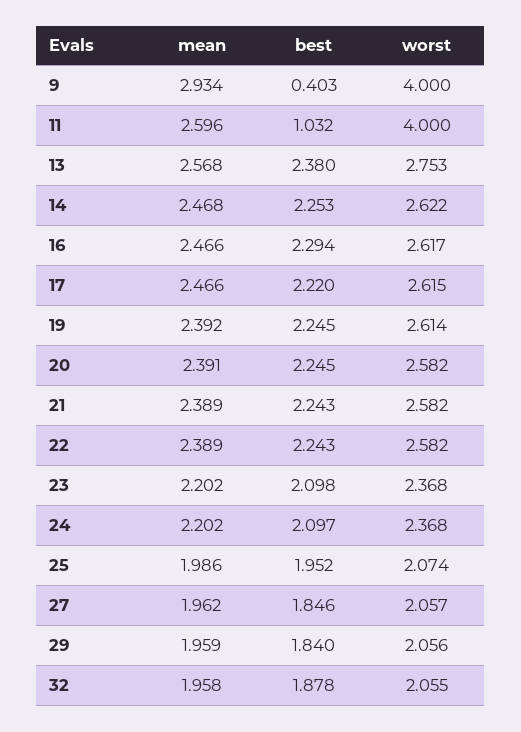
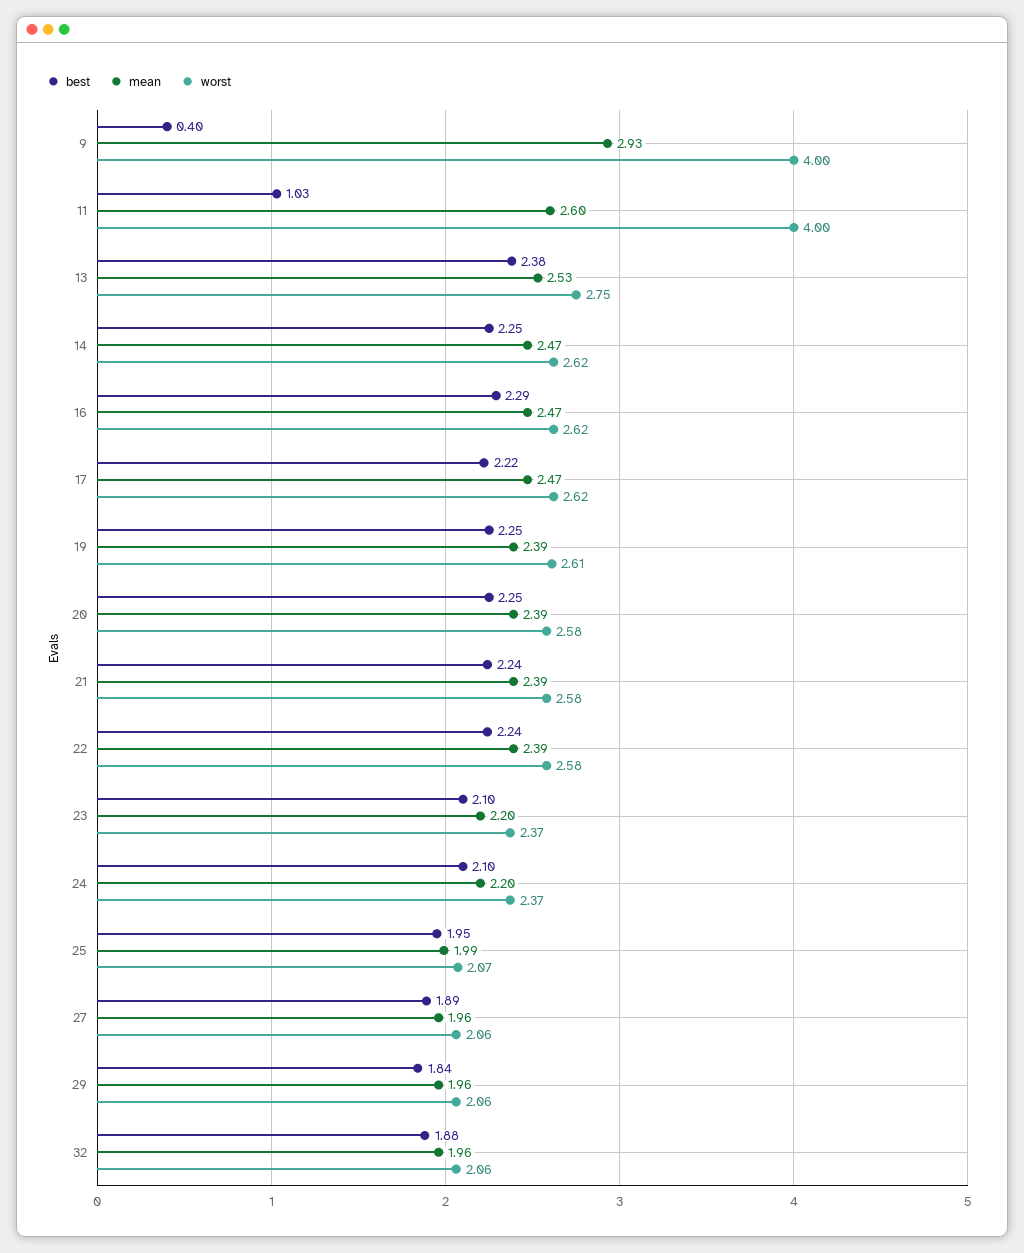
mean, 13: 2.568 -> 2.53
best, 27: 1.846 -> 1.89

